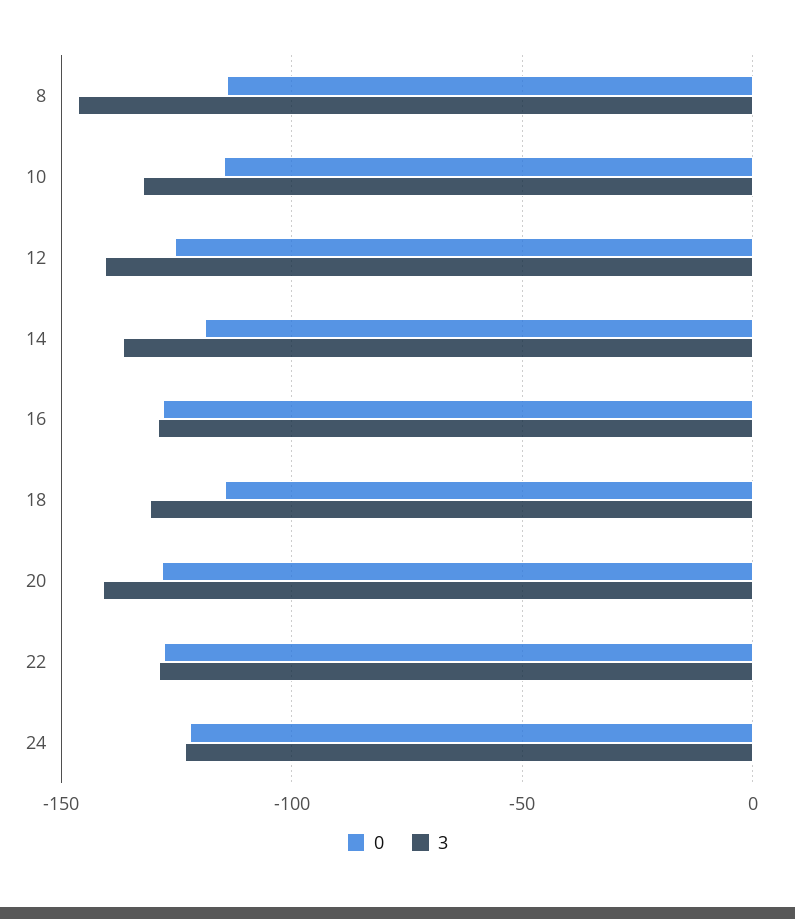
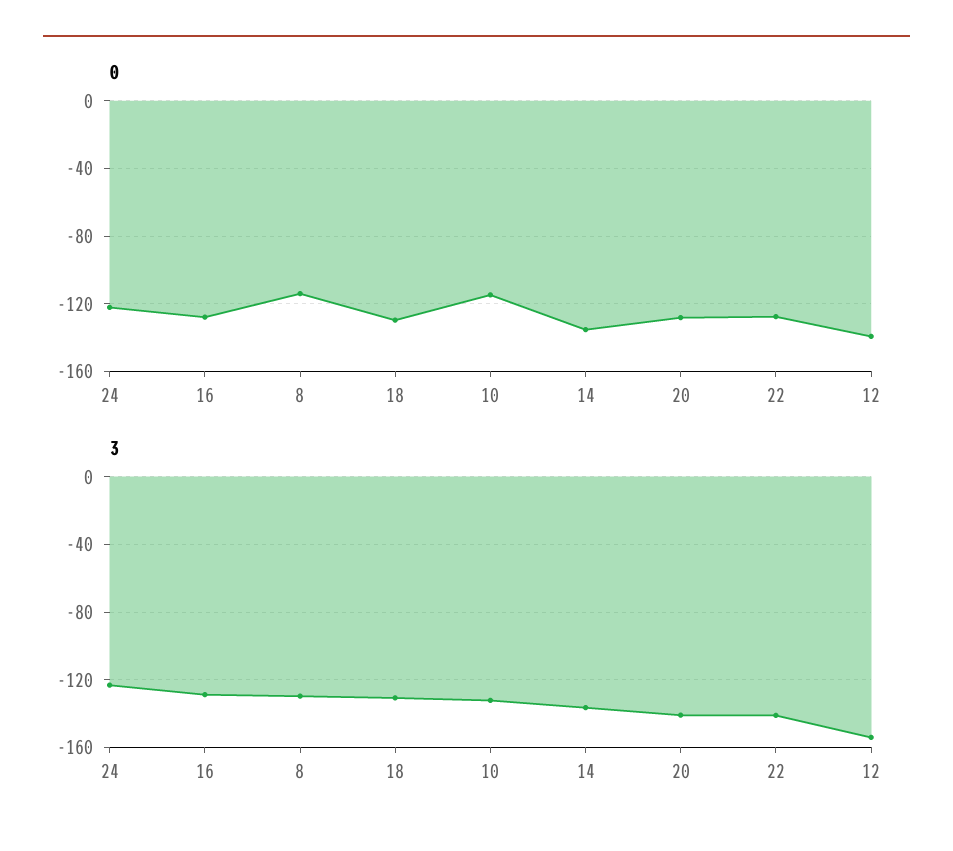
3, 8: -145 -> -130
0, 12: -125 -> -140
3, 12: -140 -> -155
0, 14: -120 -> -135
0, 18: -115 -> -130
3, 22: -130 -> -140

